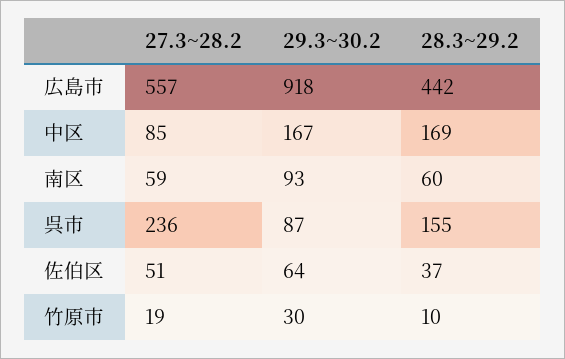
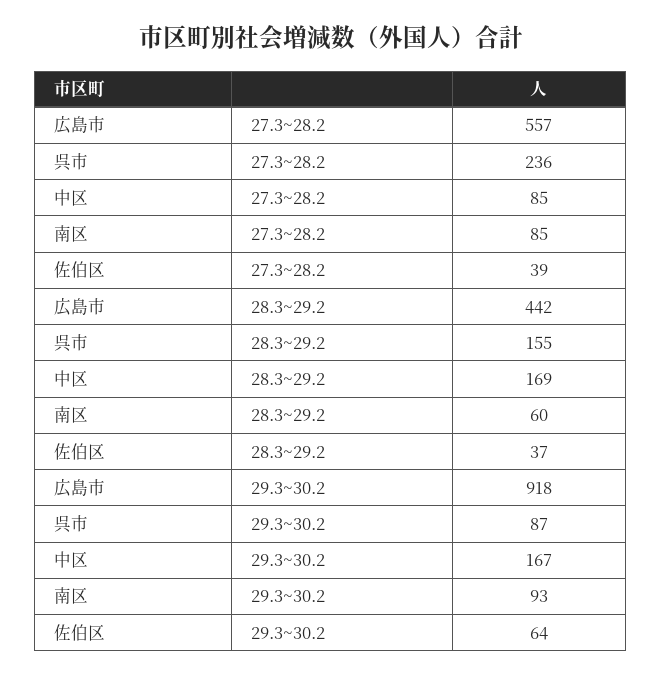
27.3~28.2, 南区: 59 -> 85
27.3~28.2, 佐伯区: 51 -> 39
27.3~28.2, 竹原市: 19 -> none
29.3~30.2, 竹原市: 30 -> none
28.3~29.2, 竹原市: 10 -> none

